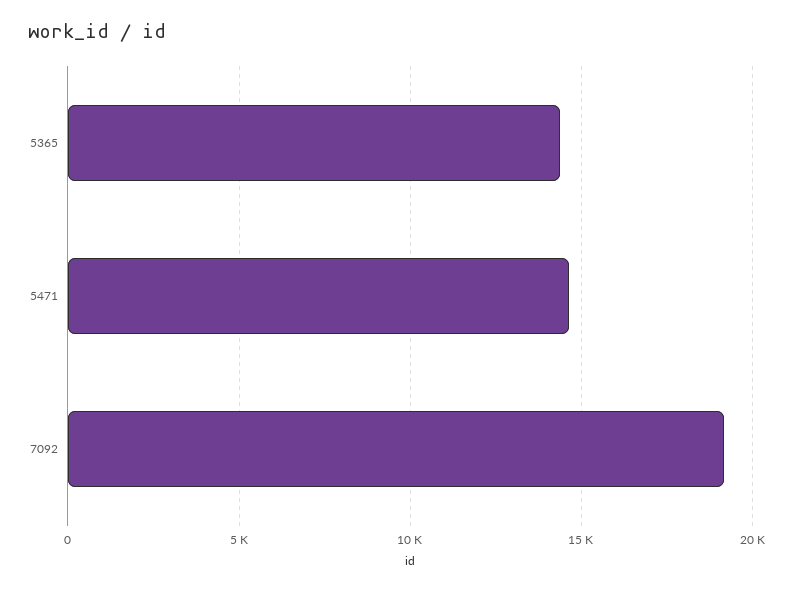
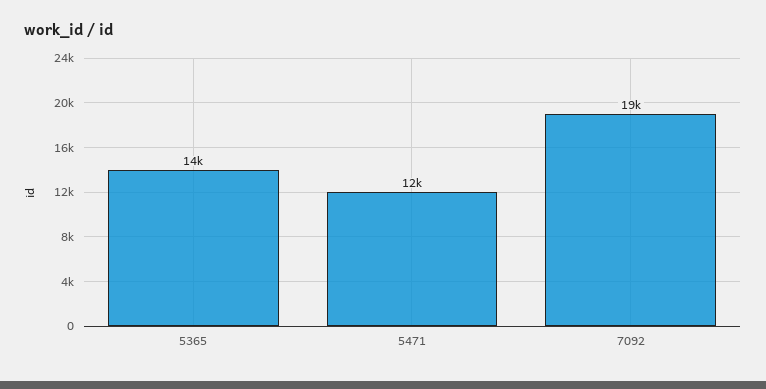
5471: 14500 -> 12000

